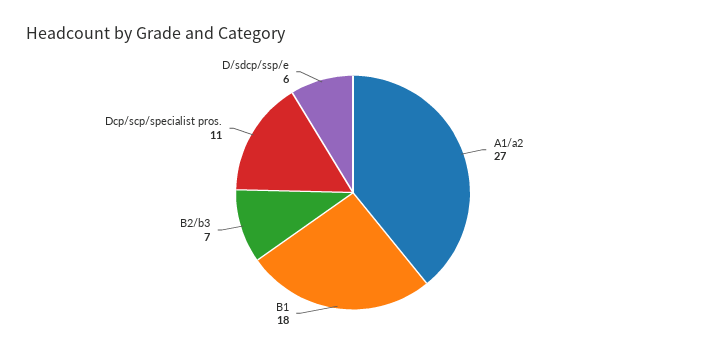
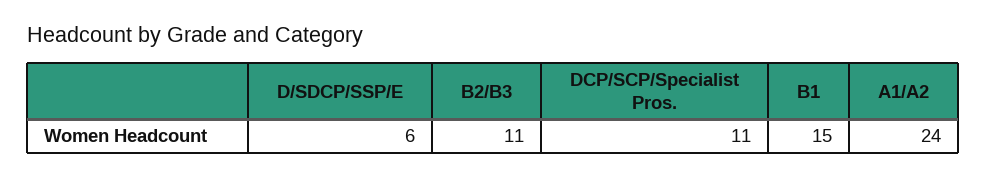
A1/a2: 27 -> 24
B1: 18 -> 15
B2/b3: 7 -> 11

